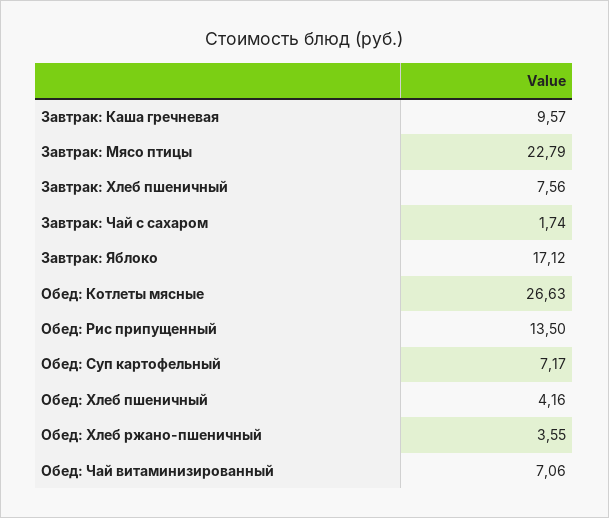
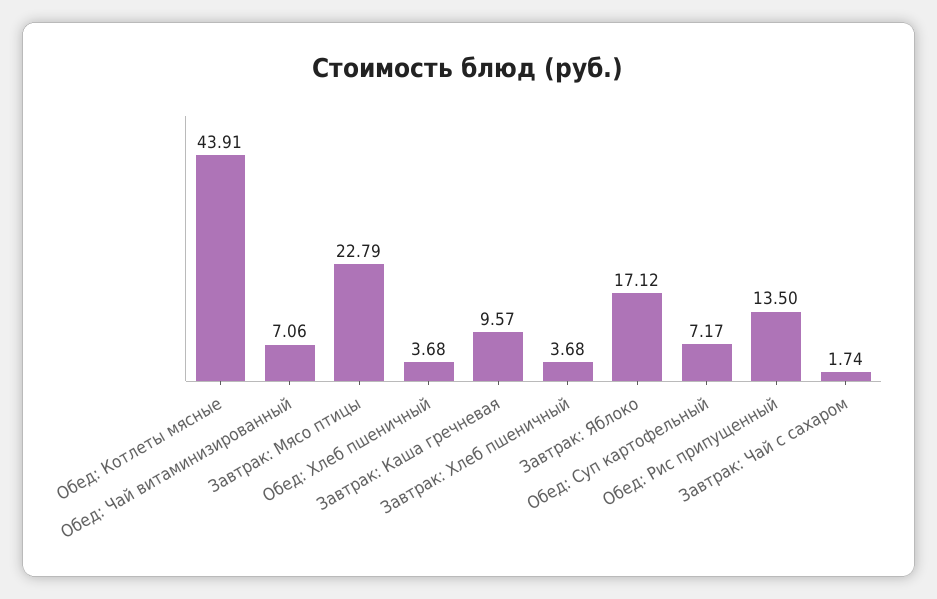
Завтрак: Хлеб пшеничный: 7.56 -> 3.68
Обед: Котлеты мясные: 26.63 -> 43.91
Обед: Хлеб пшеничный: 4.16 -> 3.68
Обед: Хлеб ржано-пшеничный: 3.55 -> none

